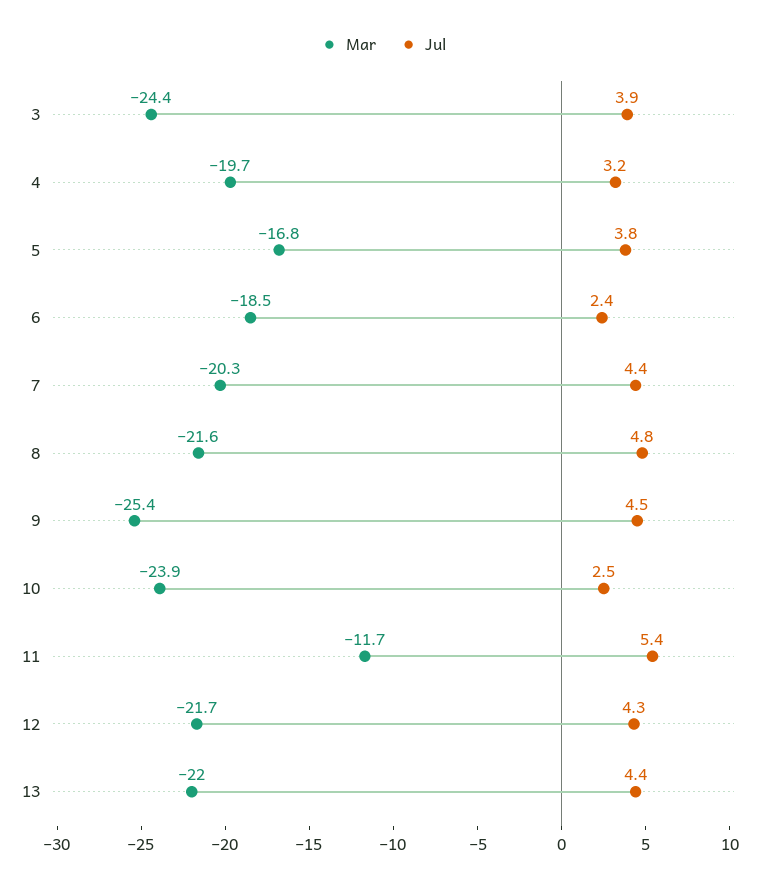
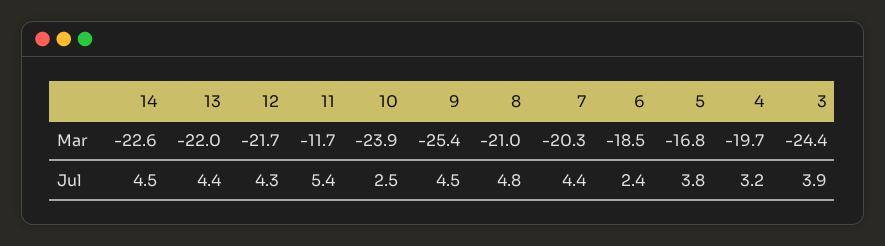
Mar, 8: -21.6 -> -21
Mar, 14: none -> -22.6
Jul, 14: none -> 4.5

